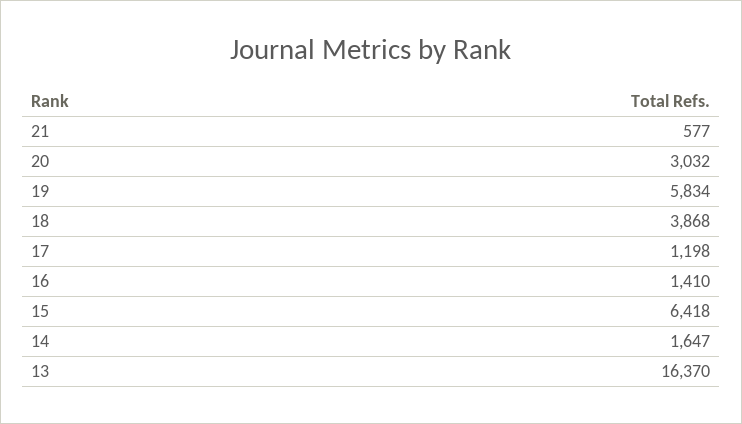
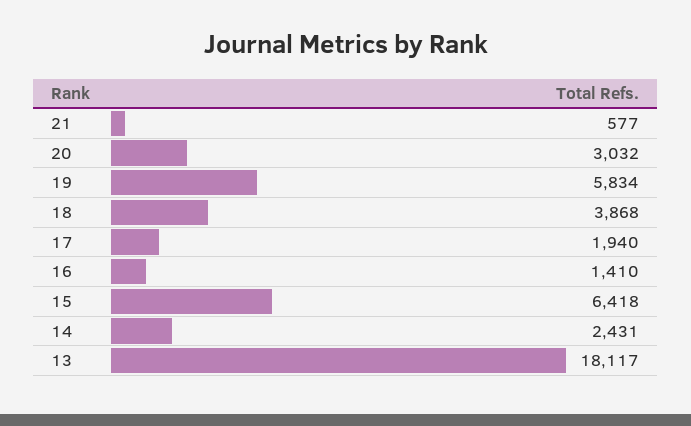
17: 1198 -> 1940
14: 1647 -> 2431
13: 16370 -> 18117

